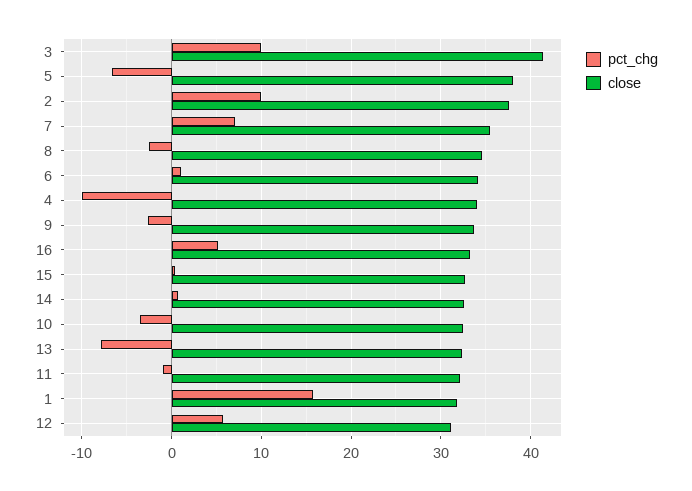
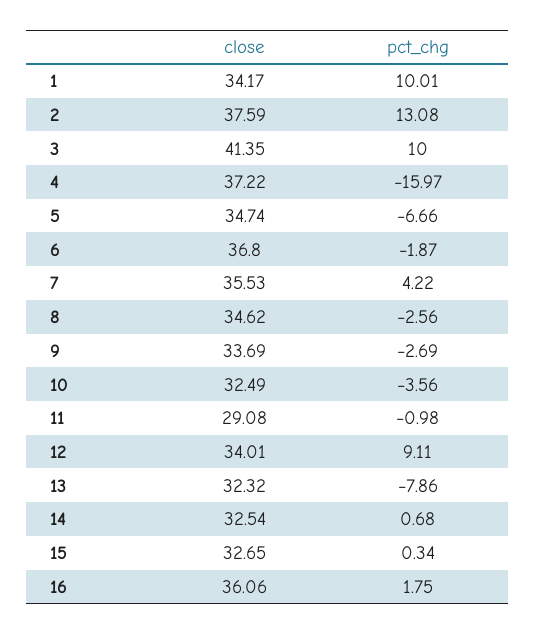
close, 5: 38 -> 34.74
pct_chg, 2: 10 -> 13.08
pct_chg, 7: 7 -> 4.22
pct_chg, 6: 1 -> -1.87
close, 6: 34 -> 36.8
pct_chg, 4: -10 -> -15.97
close, 4: 34 -> 37.22
pct_chg, 16: 5 -> 1.75
close, 16: 33 -> 36.06
close, 11: 32 -> 29.08
pct_chg, 1: 16 -> 10.01
close, 1: 32 -> 34.17
pct_chg, 12: 6 -> 9.11
close, 12: 31 -> 34.01

